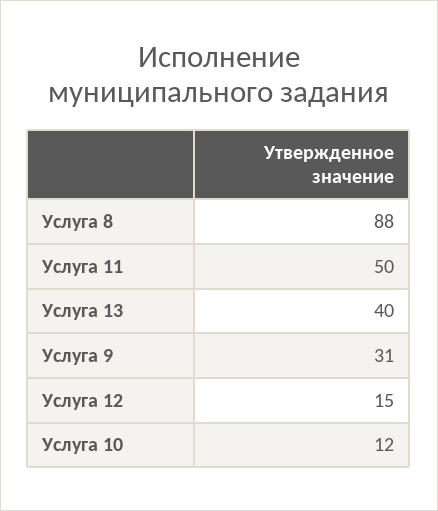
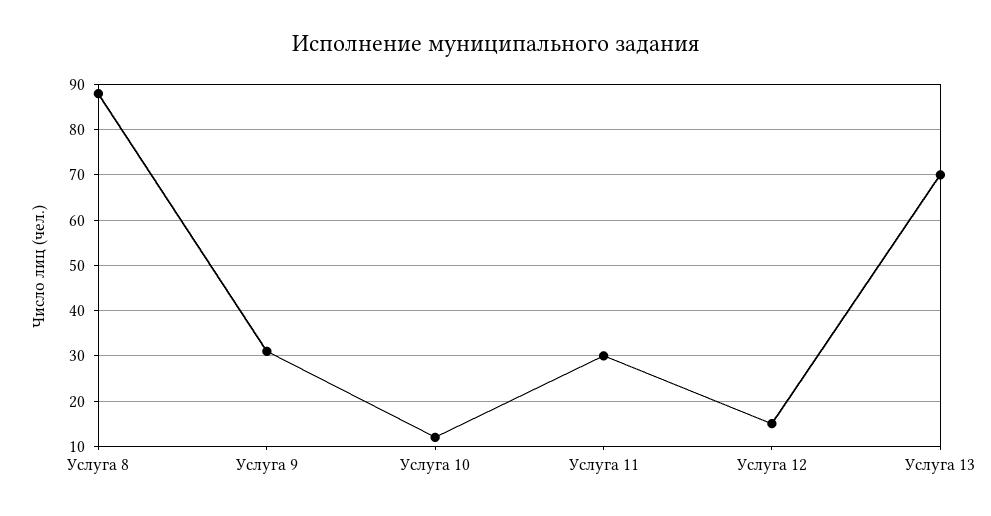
Услуга 11: 50 -> 30
Услуга 13: 40 -> 70

